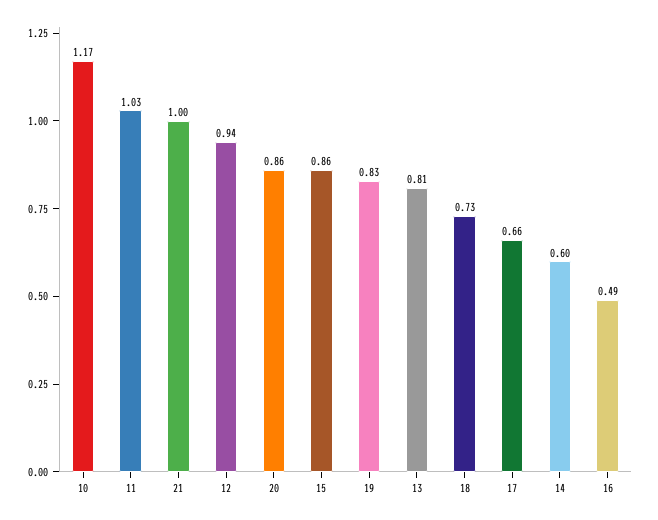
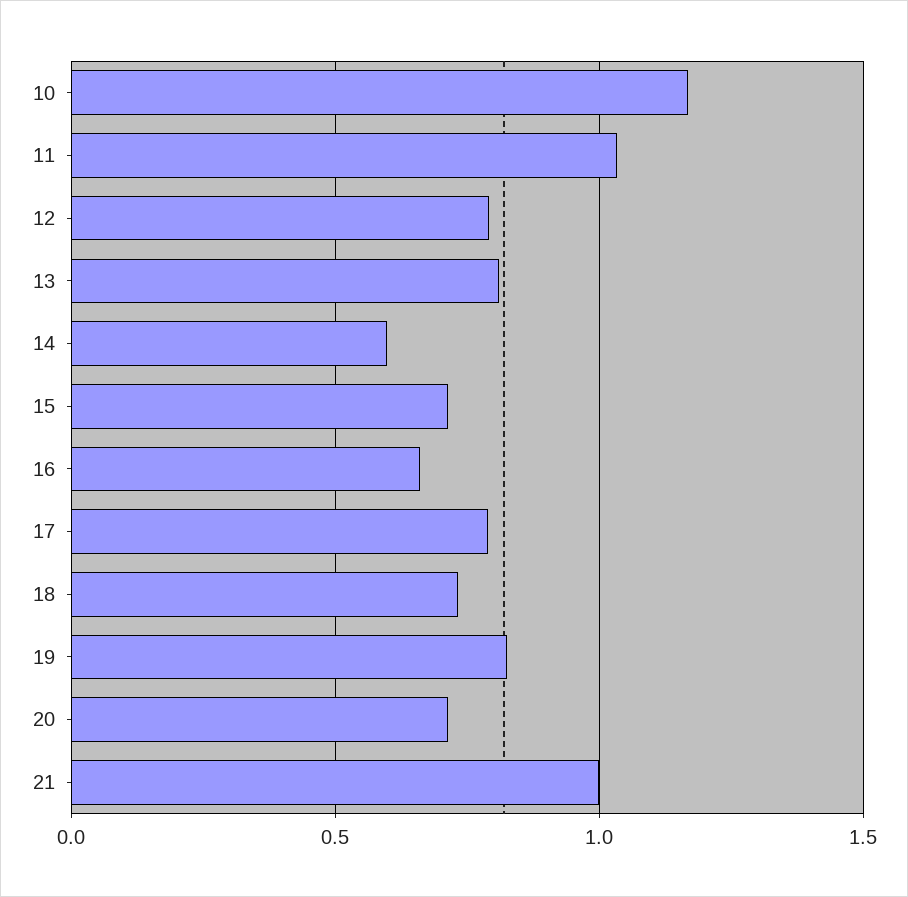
12: 0.94 -> 0.8
20: 0.86 -> 0.7
15: 0.86 -> 0.7
17: 0.66 -> 0.8
16: 0.49 -> 0.65

